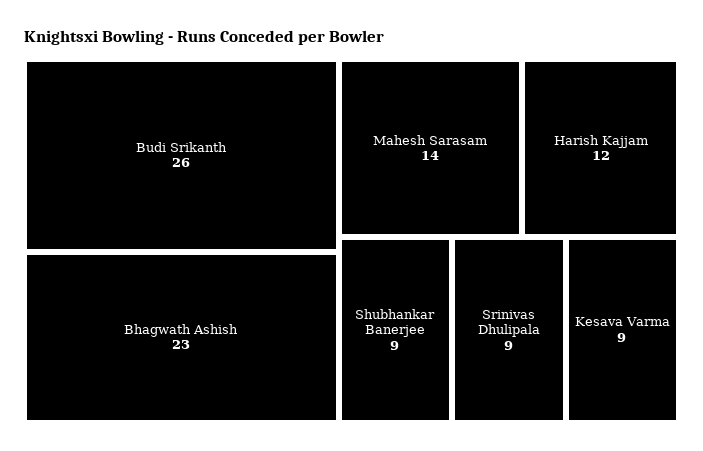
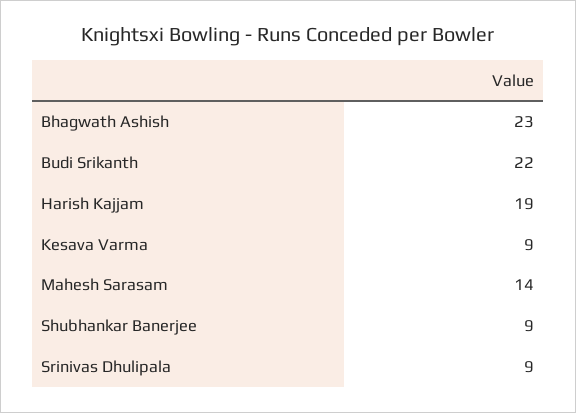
Budi Srikanth: 26 -> 22
Harish Kajjam: 12 -> 19

